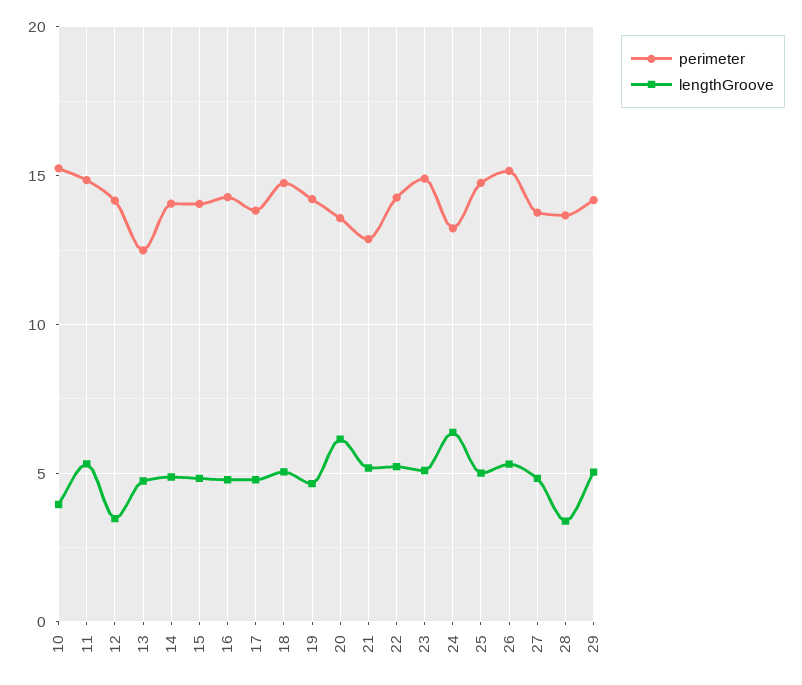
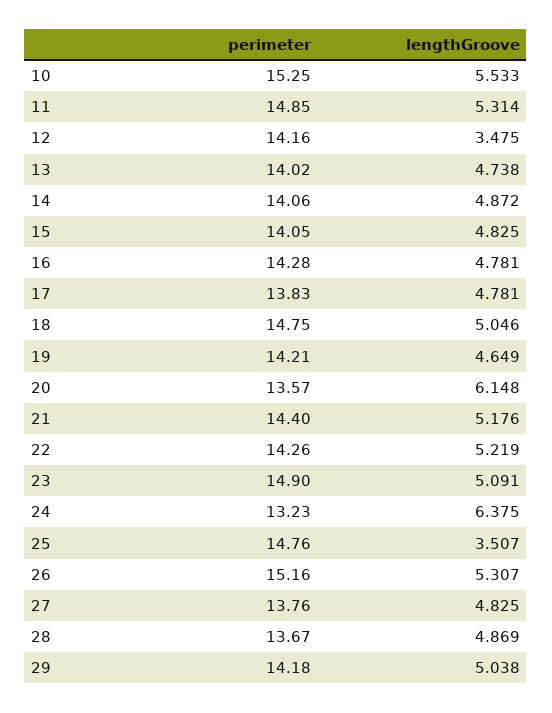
lengthGroove, 10: 4 -> 5.533
perimeter, 13: 12.5 -> 14.02
perimeter, 21: 13 -> 14.4
lengthGroove, 25: 5 -> 3.507
lengthGroove, 28: 3.5 -> 4.869

